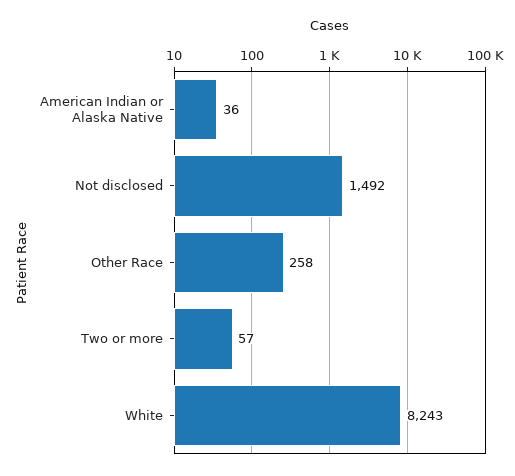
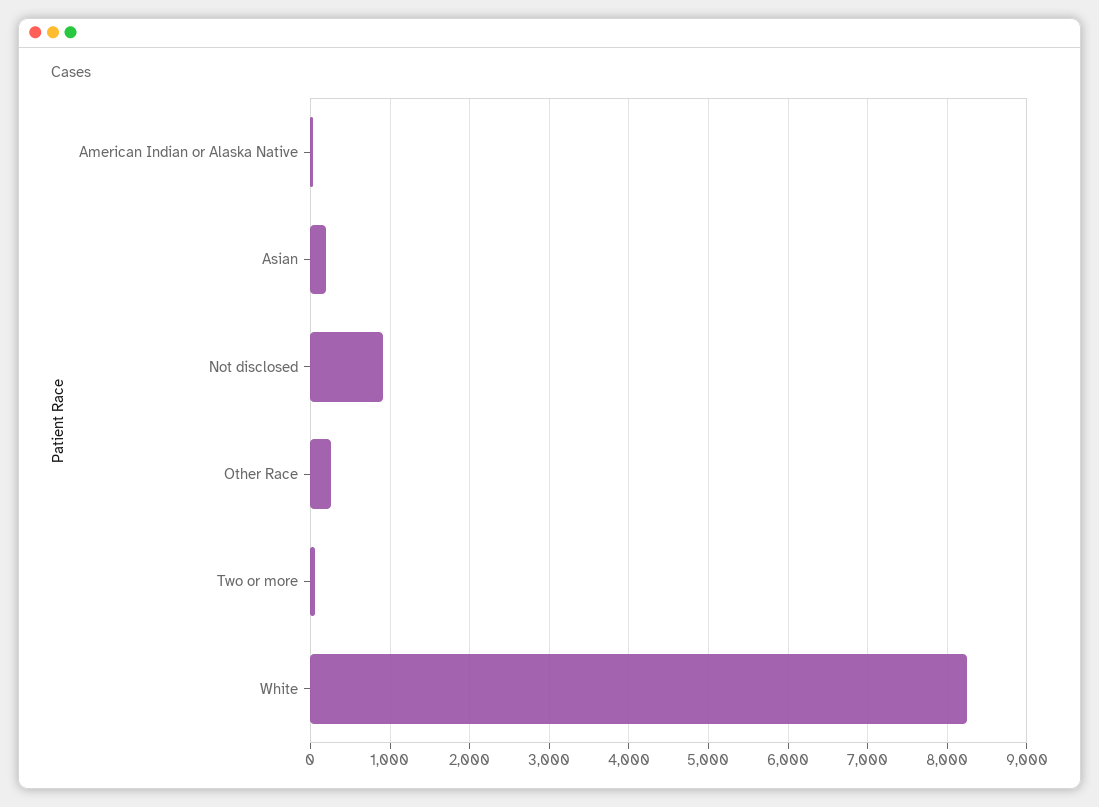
Not disclosed: 1492 -> 900
Asian: none -> 200

